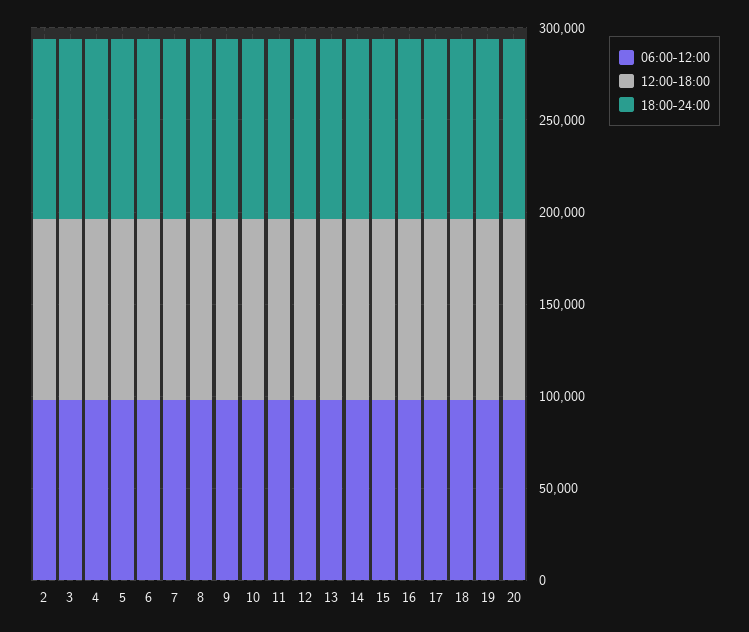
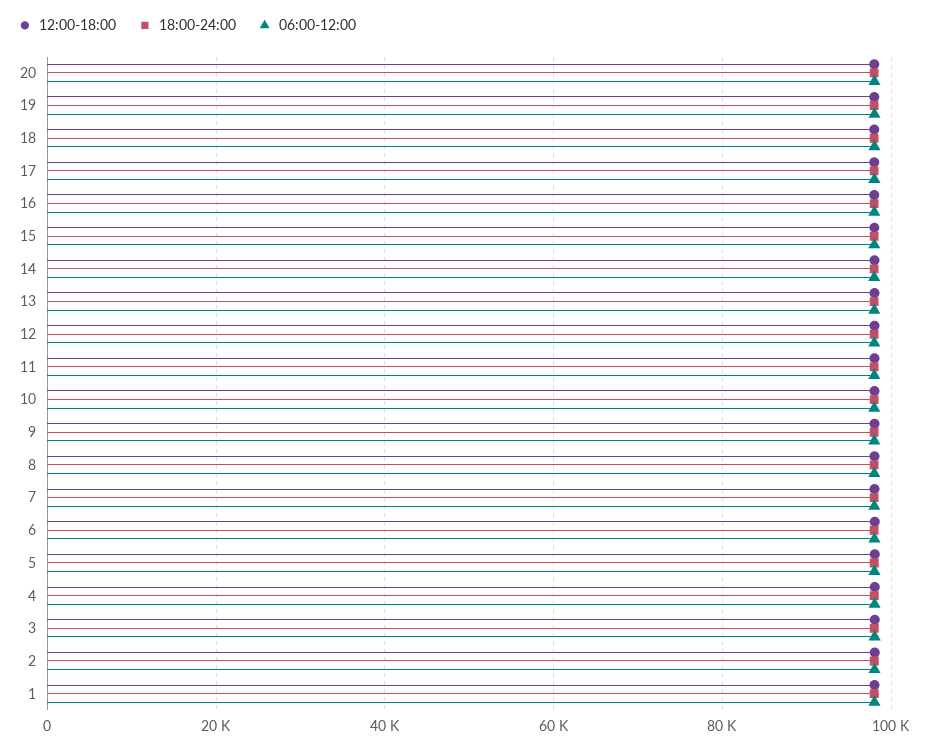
12:00-18:00, 1: none -> 98000
18:00-24:00, 1: none -> 98000
06:00-12:00, 1: none -> 98000

